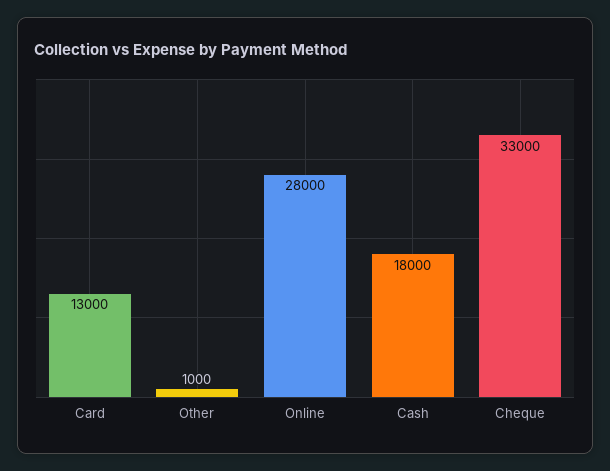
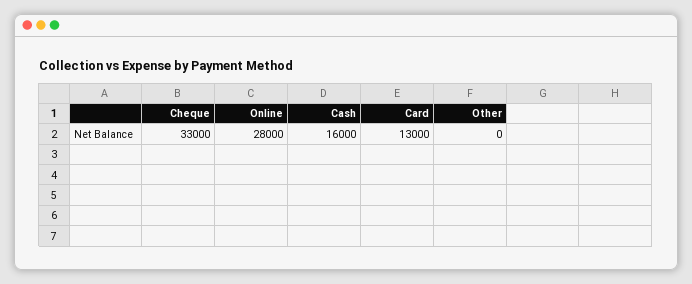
Other: 1000 -> 0
Cash: 18000 -> 16000

